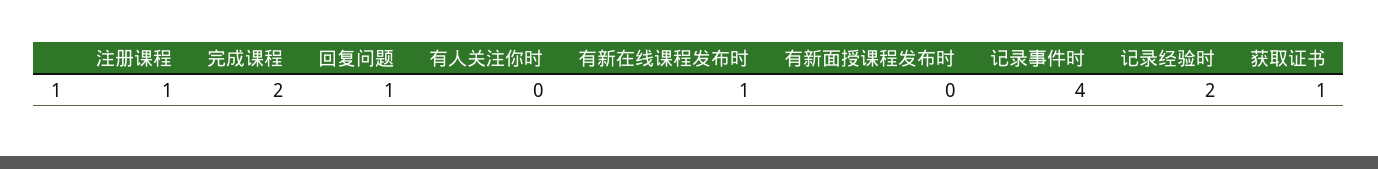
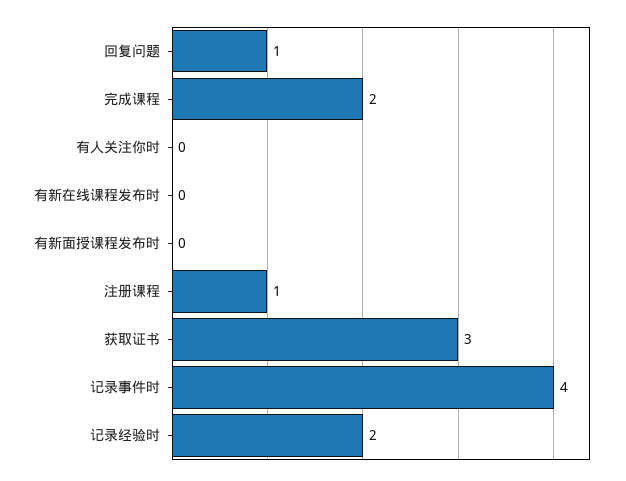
有新在线课程发布时: 1 -> 0
获取证书: 1 -> 3

